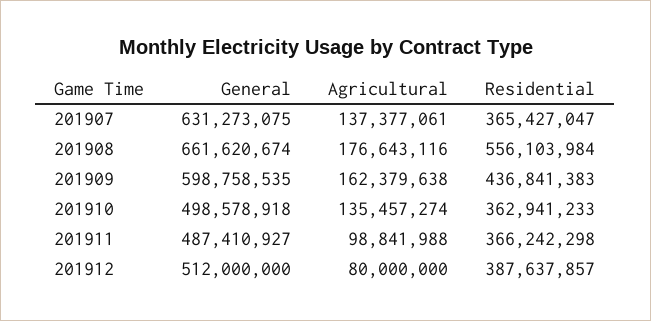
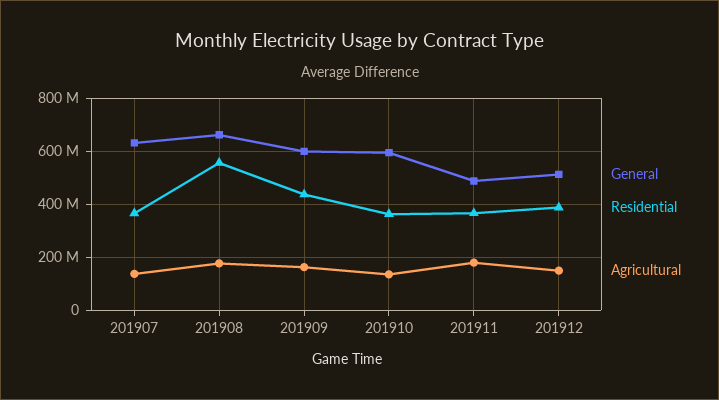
General, 201910: 498578918 -> 600000000
Agricultural, 201911: 98841988 -> 175000000
Agricultural, 201912: 80000000 -> 150000000

